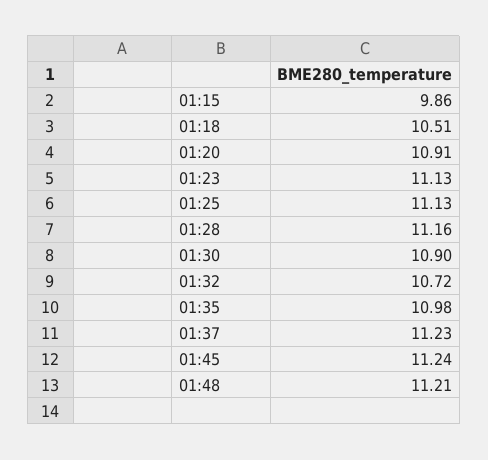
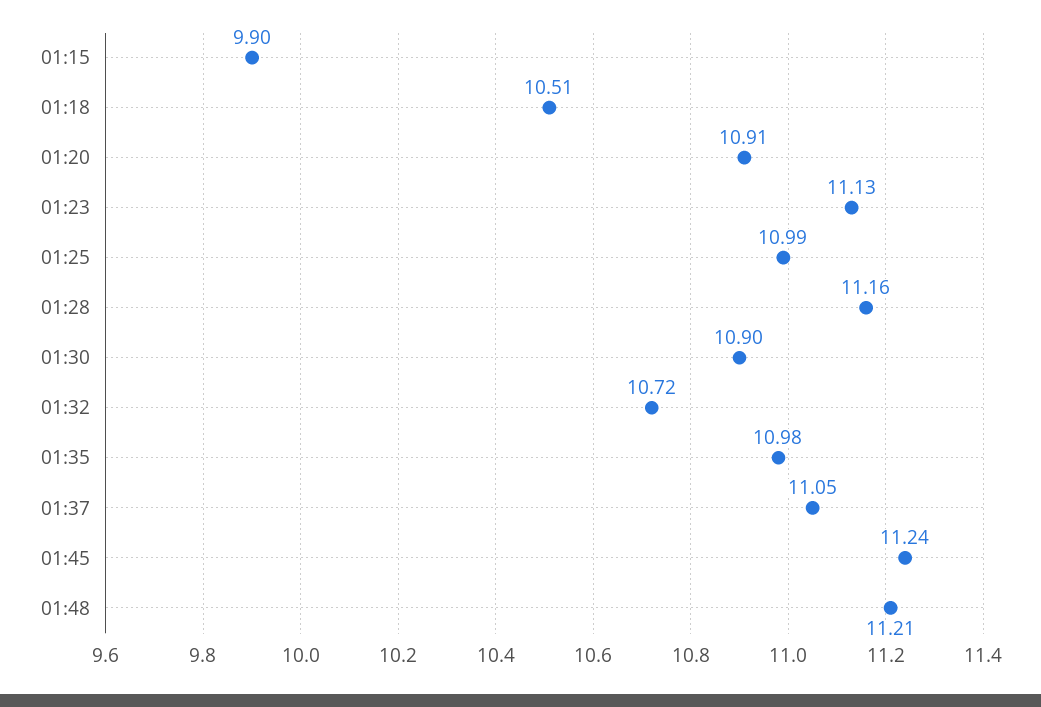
01:15: 9.86 -> 9.9
01:25: 11.13 -> 10.99
01:37: 11.23 -> 11.05

